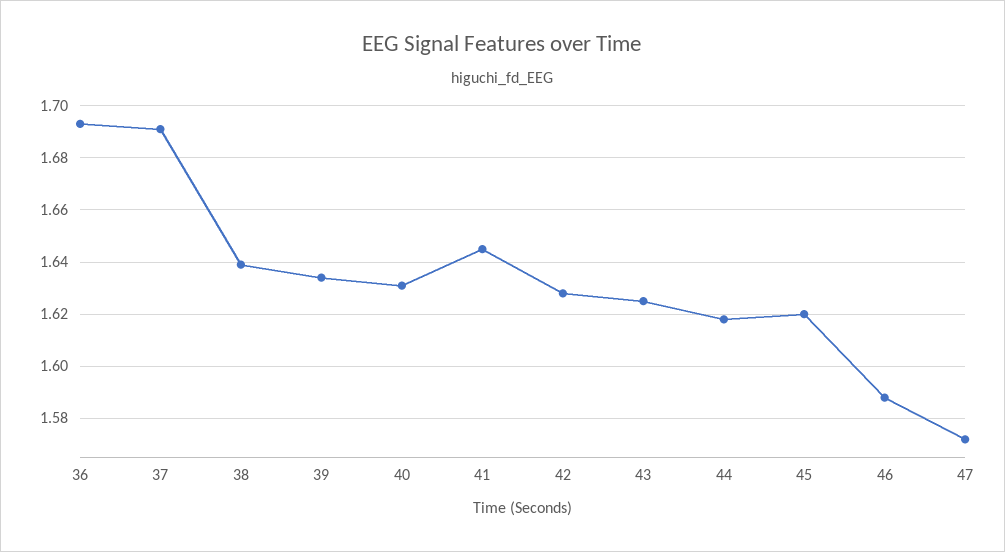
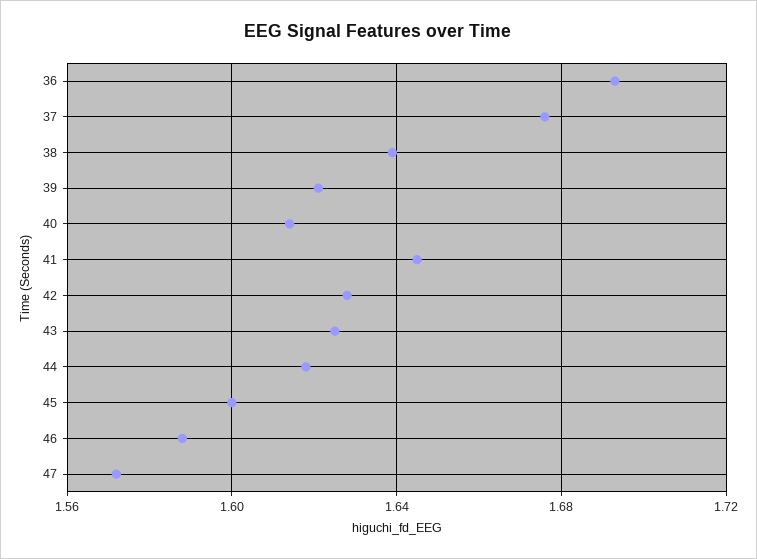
37: 1.69 -> 1.675
39: 1.635 -> 1.62
40: 1.63 -> 1.615
45: 1.62 -> 1.6

